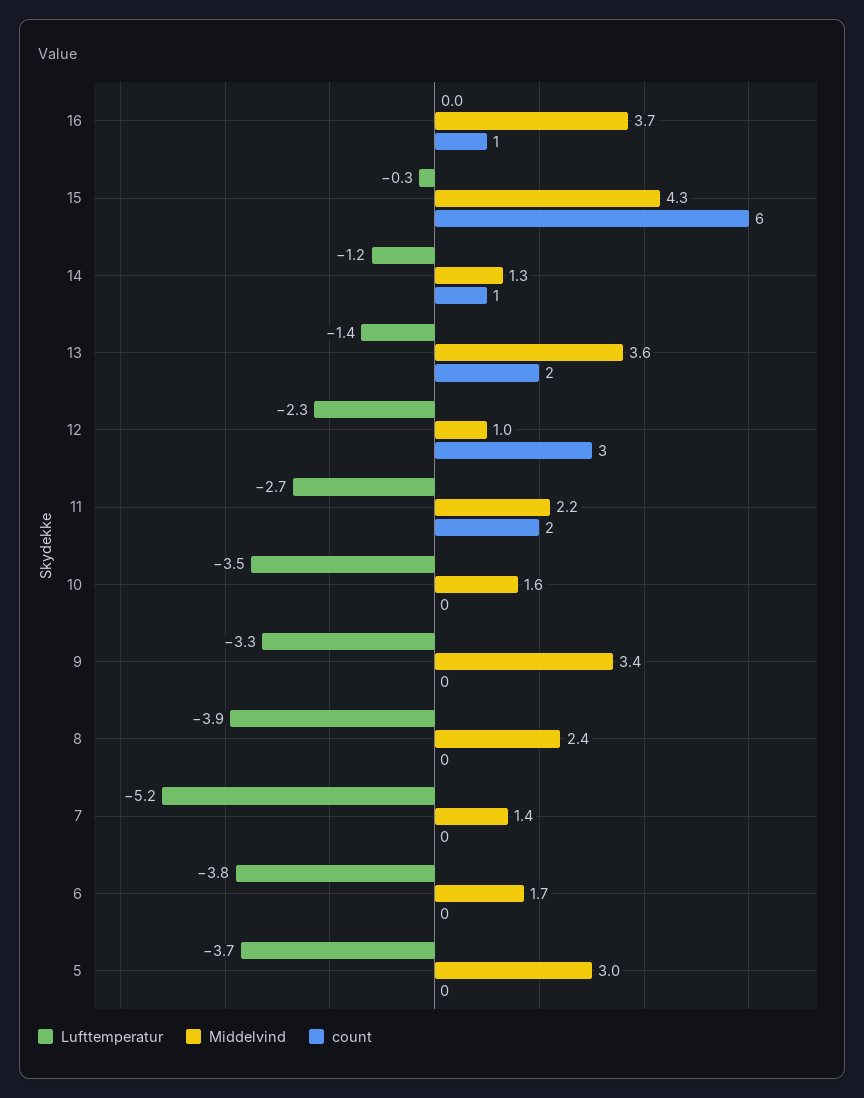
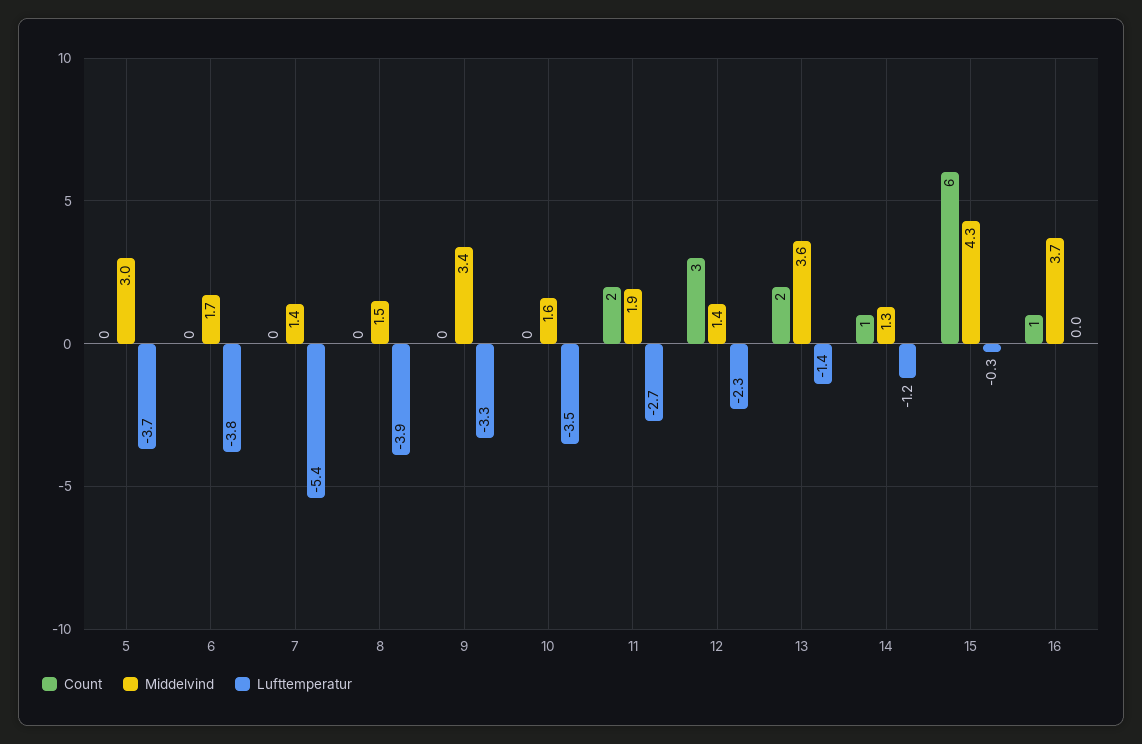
Middelvind, 12: 1 -> 1.4
Middelvind, 11: 2.2 -> 1.9
Middelvind, 8: 2.4 -> 1.5
Lufttemperatur, 7: -5.2 -> -5.4

